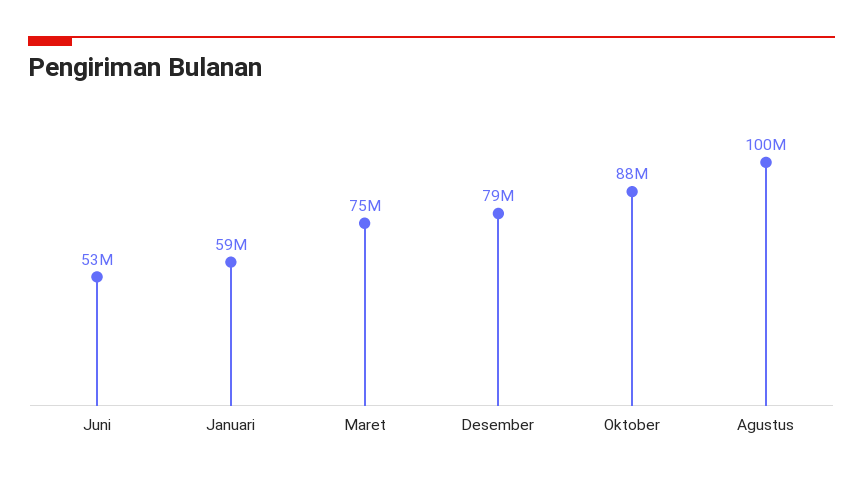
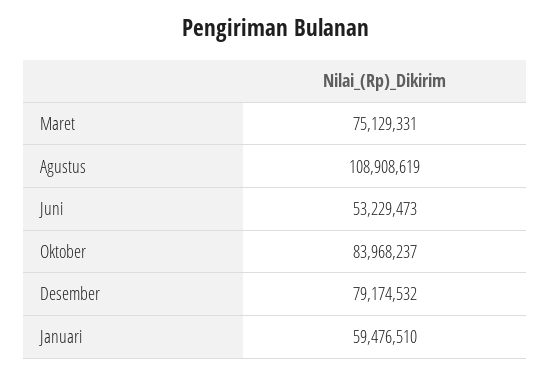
Oktober: 88000000 -> 83968237
Agustus: 100000000 -> 108908619

